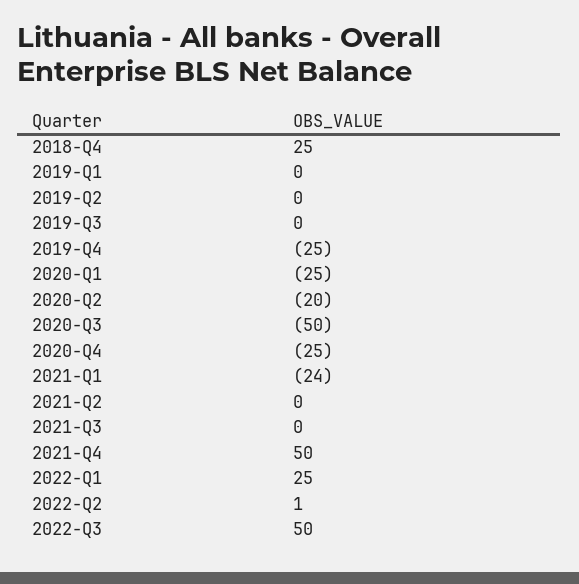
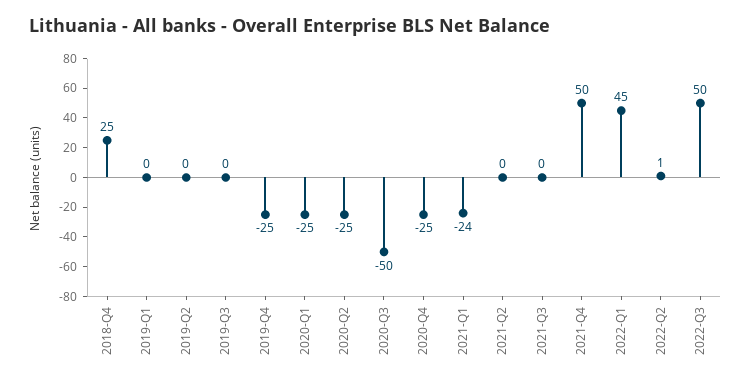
2020-Q2: -20 -> -25
2022-Q1: 25 -> 45

